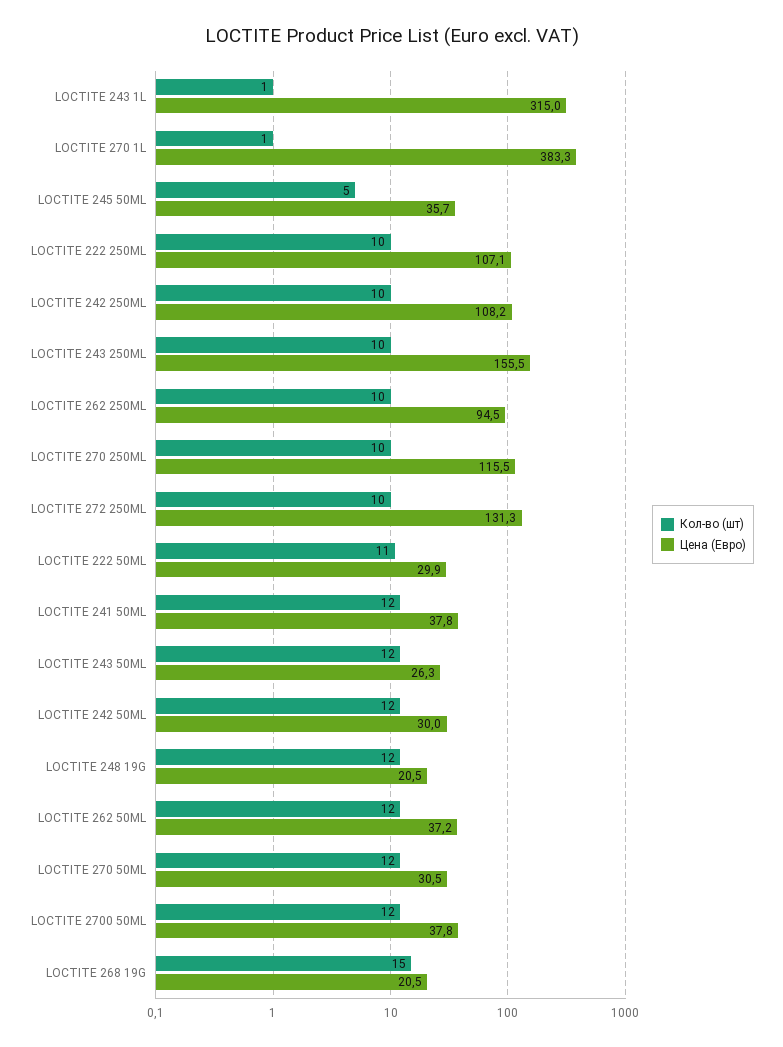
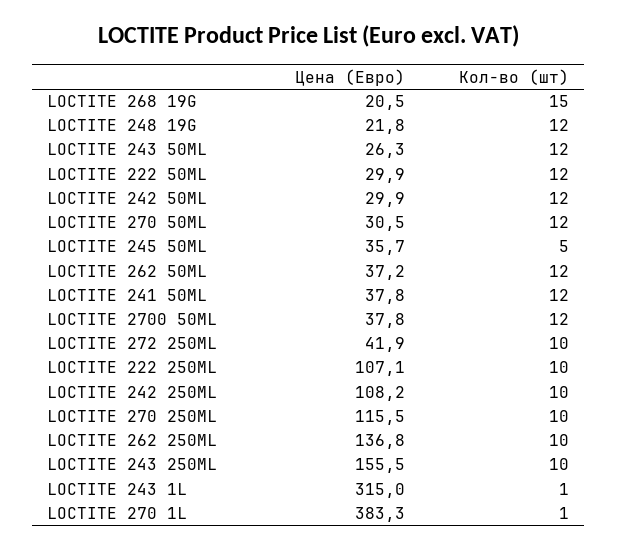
Цена (Евро), LOCTITE 262 250ML: 94.5 -> 136.8
Цена (Евро), LOCTITE 272 250ML: 131.3 -> 41.9
Кол-во (шт), LOCTITE 222 50ML: 11 -> 12
Цена (Евро), LOCTITE 242 50ML: 30 -> 29.9
Цена (Евро), LOCTITE 248 19G: 20.5 -> 21.8

